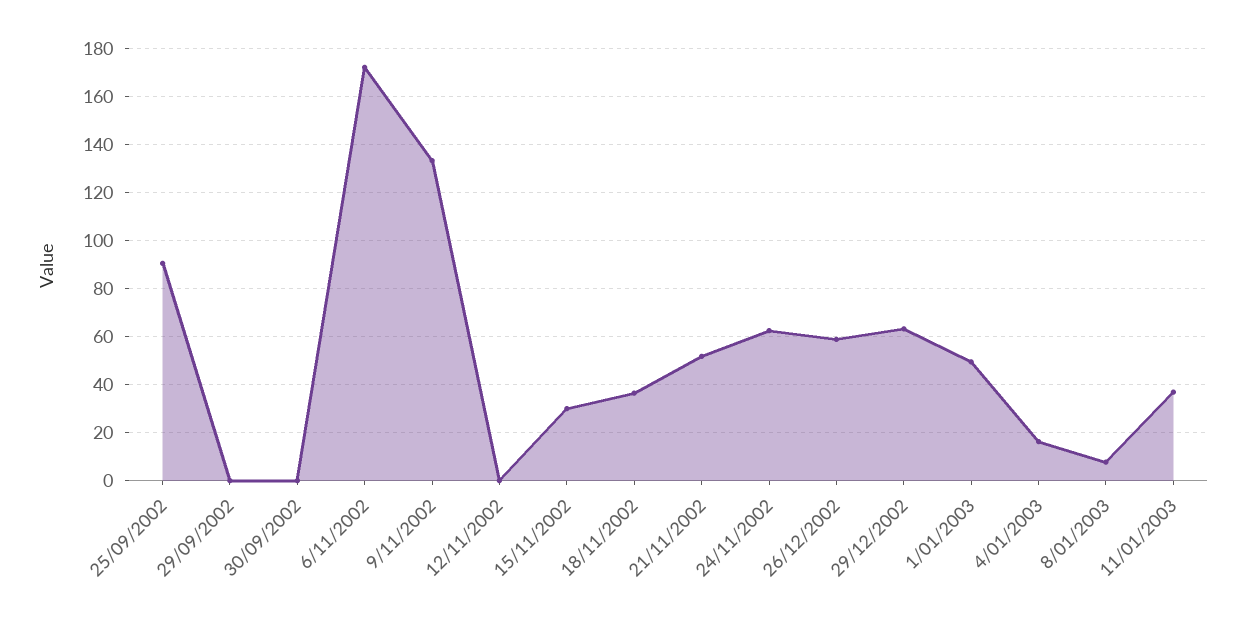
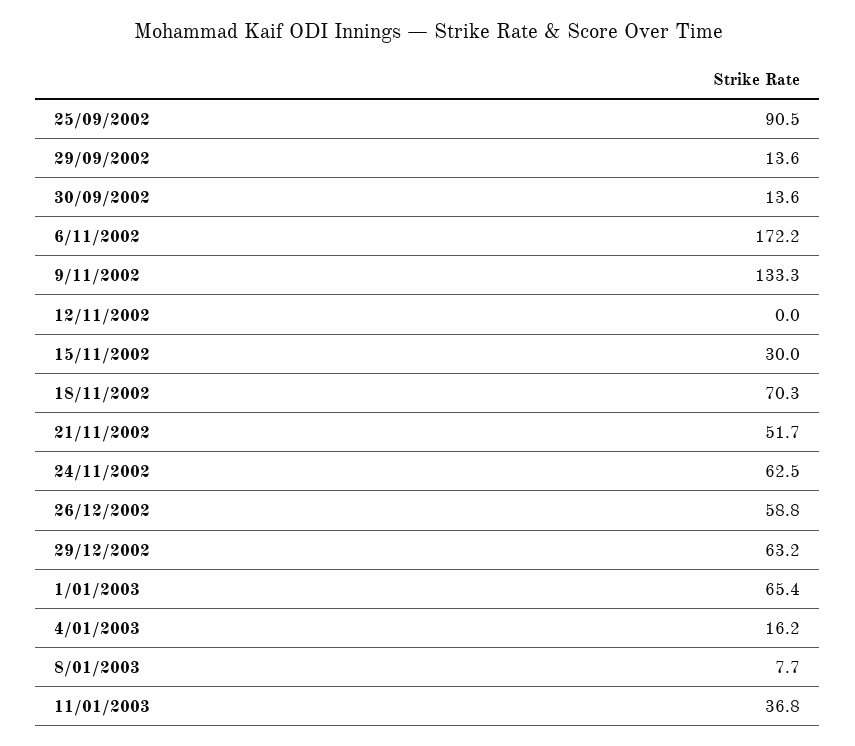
29/09/2002: 0 -> 13.6
30/09/2002: 0 -> 13.6
18/11/2002: 35 -> 70.3
1/01/2003: 50 -> 65.4

